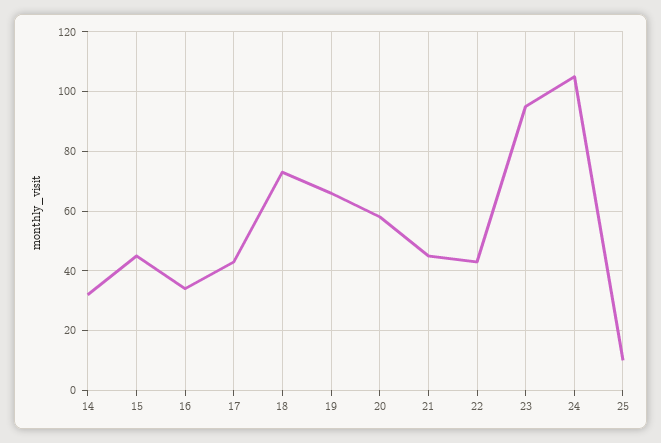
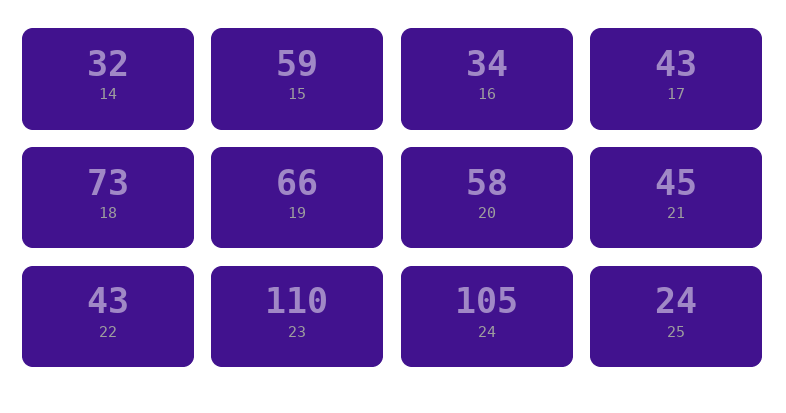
15: 45 -> 59
23: 95 -> 110
25: 10 -> 24

